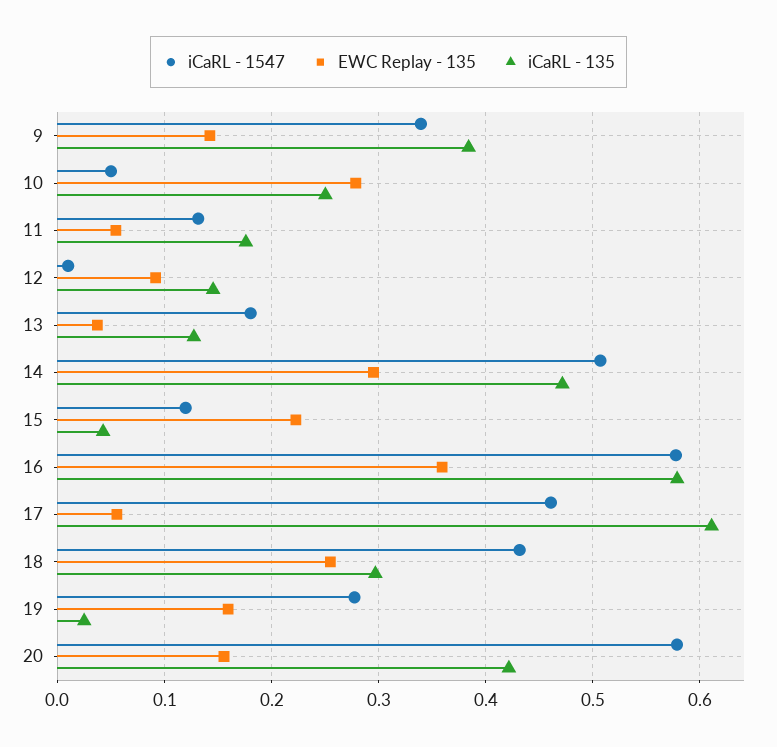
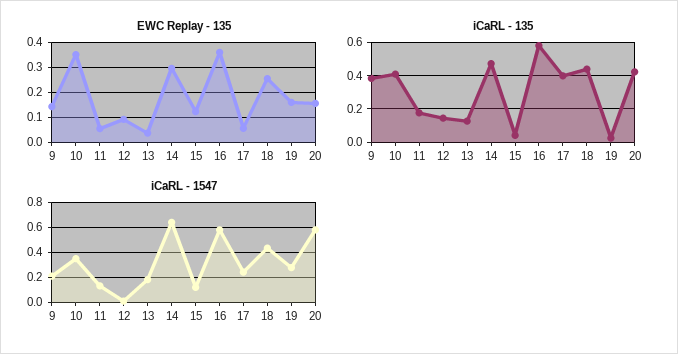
iCaRL - 1547, 9: 0.34 -> 0.2
iCaRL - 1547, 10: 0.05 -> 0.35
EWC Replay - 135, 10: 0.28 -> 0.35
iCaRL - 135, 10: 0.25 -> 0.4
iCaRL - 1547, 14: 0.51 -> 0.65
EWC Replay - 135, 15: 0.22 -> 0.125
iCaRL - 1547, 17: 0.46 -> 0.25
iCaRL - 135, 17: 0.61 -> 0.4
iCaRL - 135, 18: 0.3 -> 0.45

